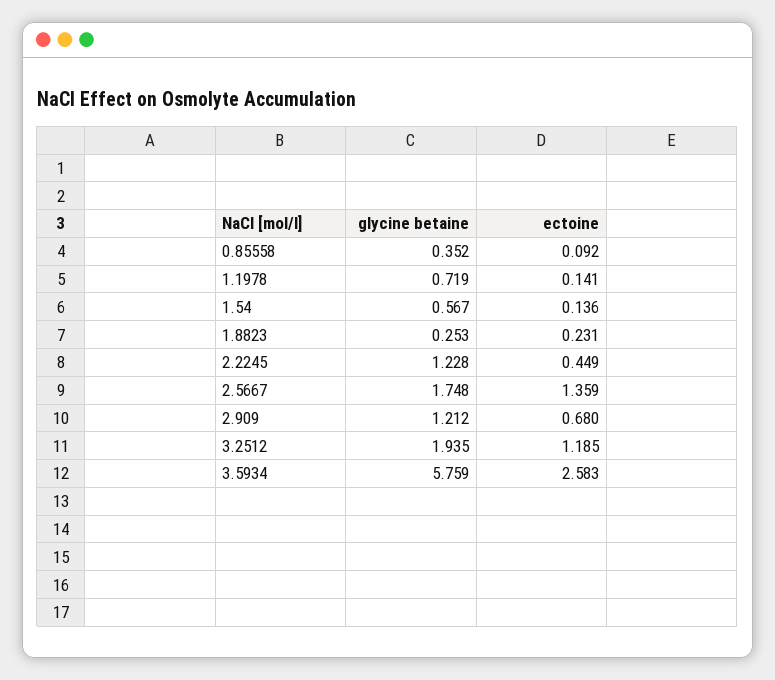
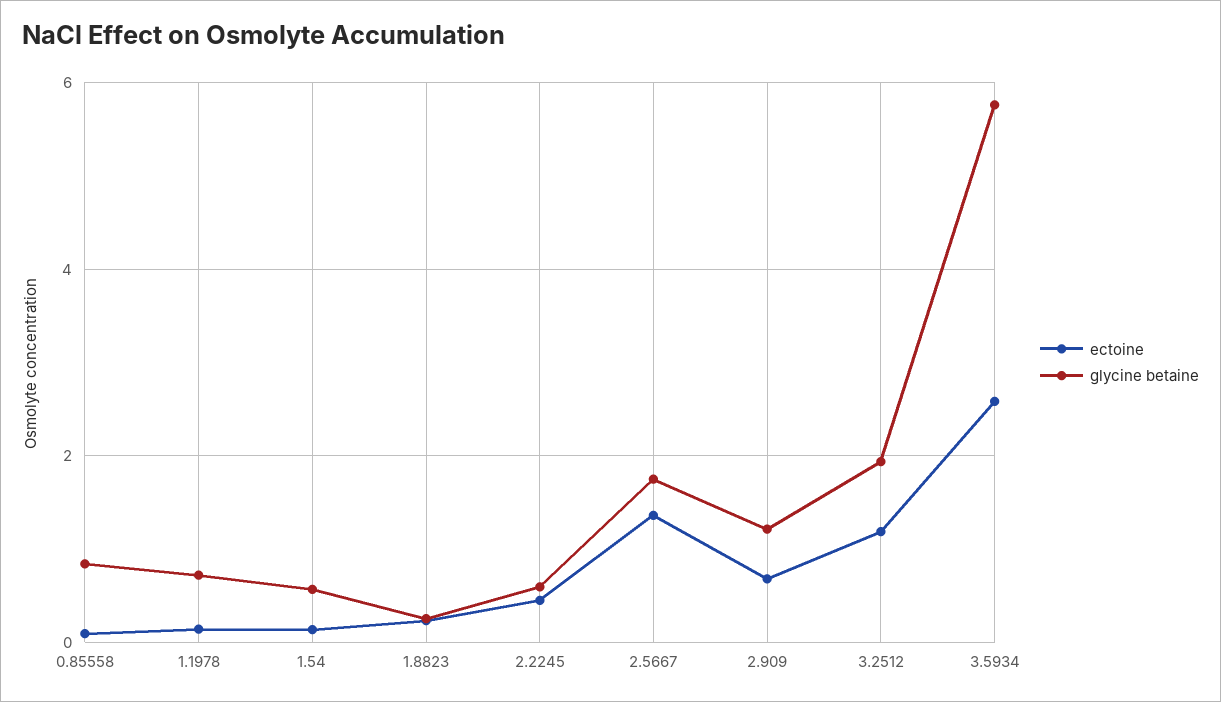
glycine betaine, 0.85558: 0.352 -> 0.8
glycine betaine, 2.2245: 1.228 -> 0.6

